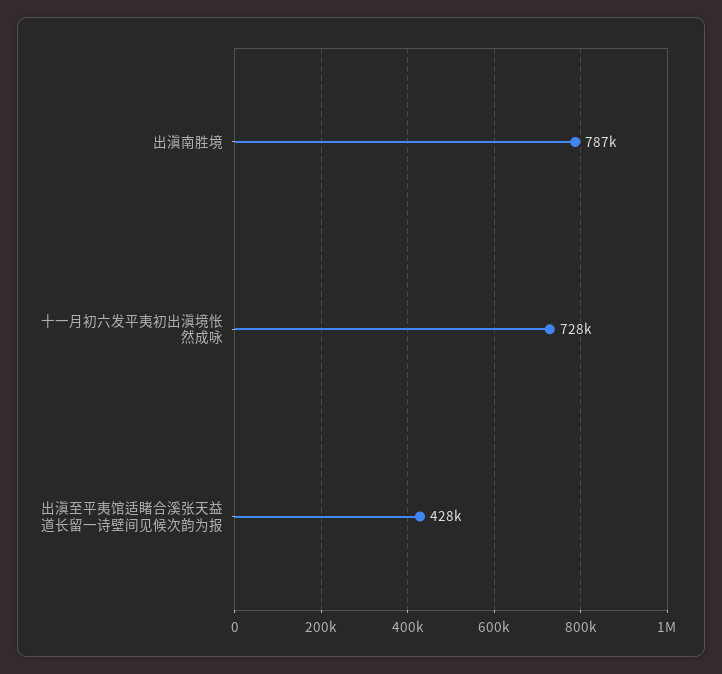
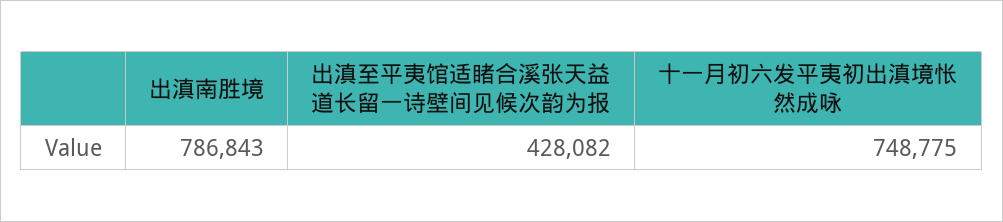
十一月初六发平夷初出滇境怅然成咏: 728000 -> 748775

